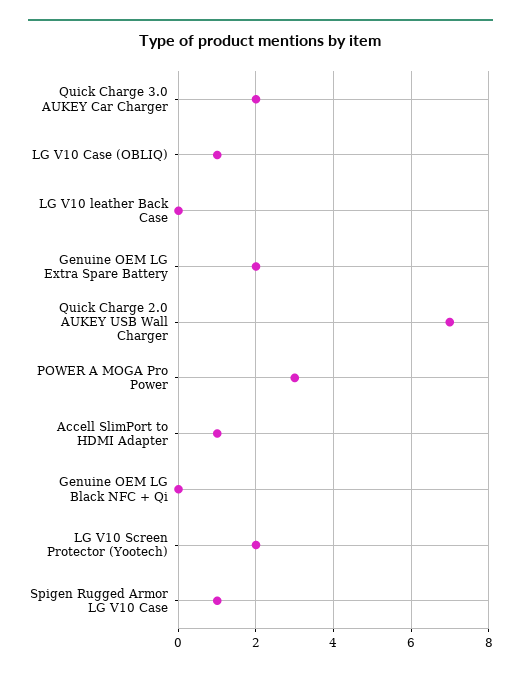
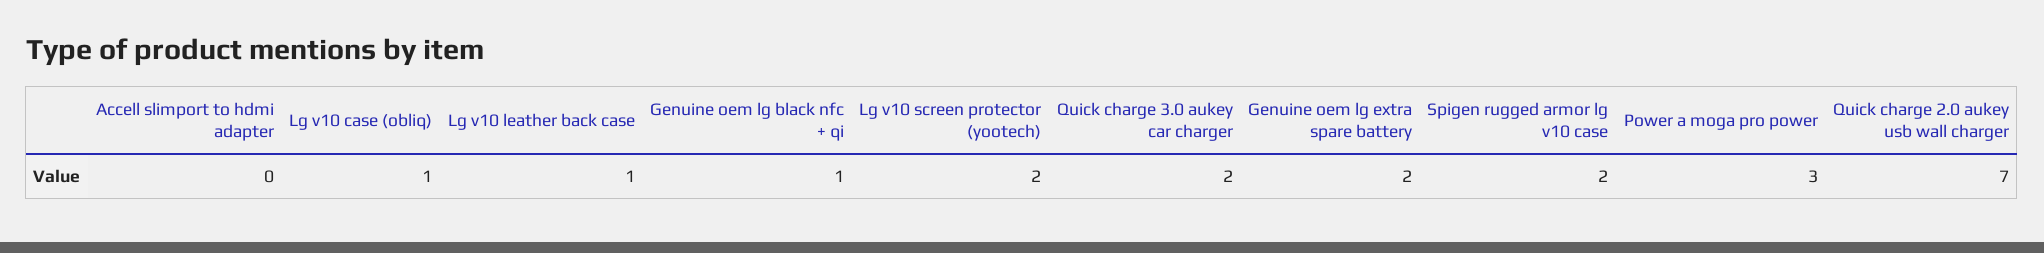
LG V10 leather Back Case: 0 -> 1
Accell SlimPort to HDMI Adapter: 1 -> 0
Genuine OEM LG Black NFC + Qi: 0 -> 1
Spigen Rugged Armor LG V10 Case: 1 -> 2

